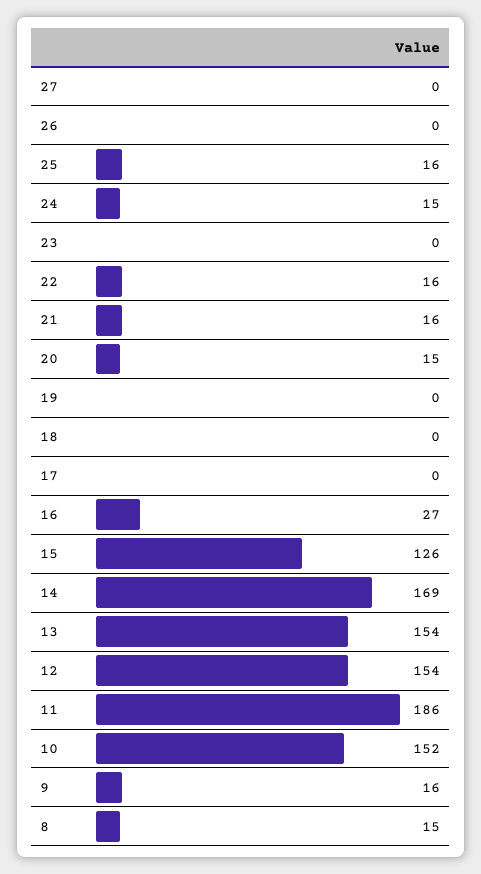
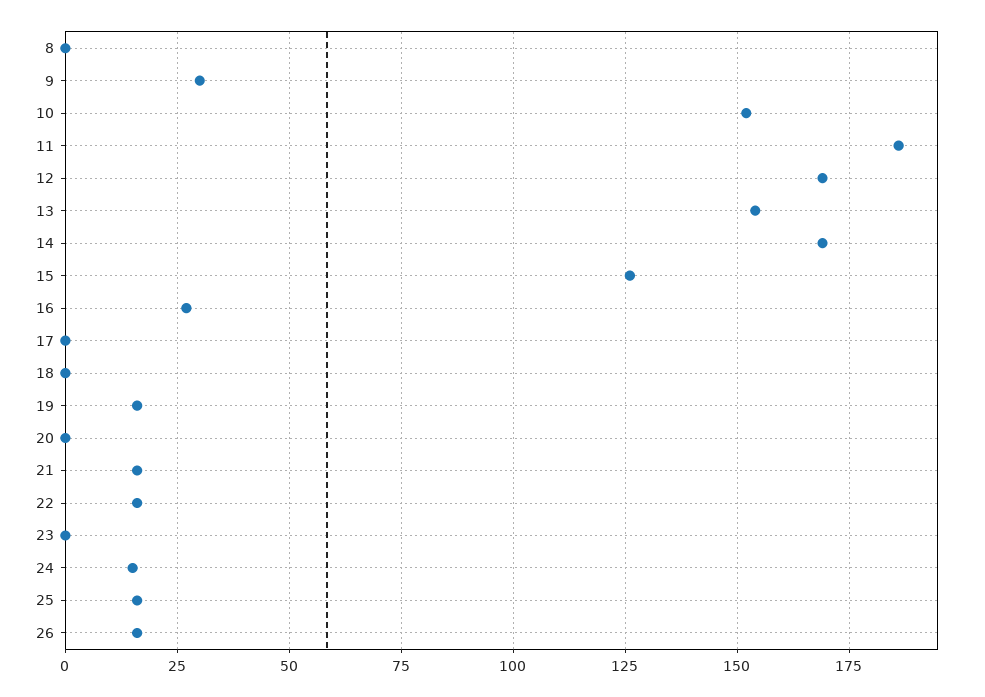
27: 0 -> none
26: 0 -> 15
20: 15 -> 0
19: 0 -> 15
12: 154 -> 170
9: 16 -> 30
8: 15 -> 0

